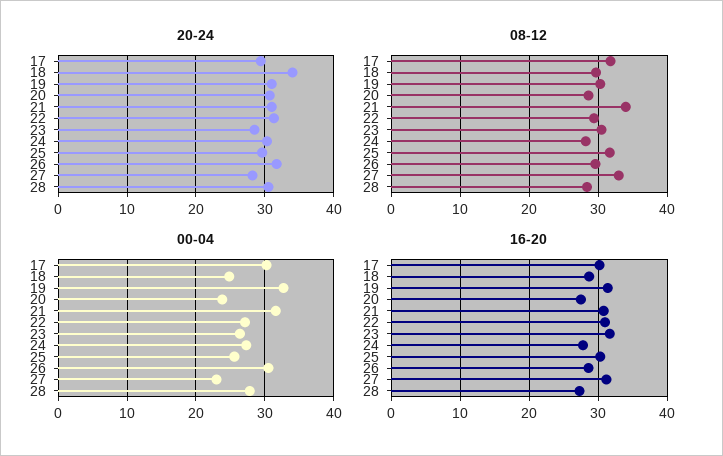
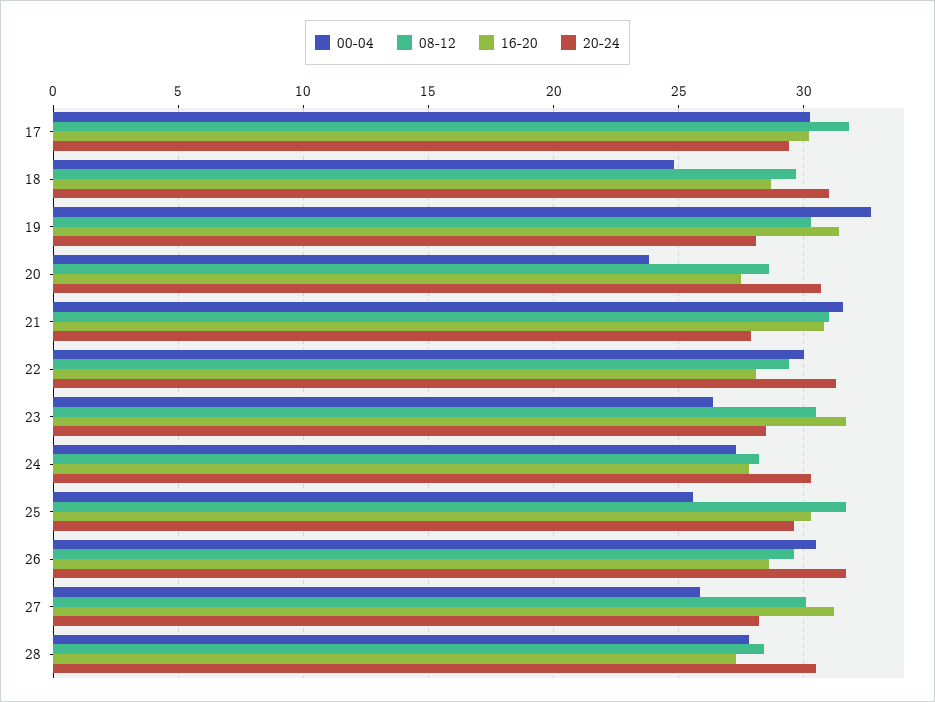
20-24, 18: 34 -> 31
20-24, 19: 31 -> 28
20-24, 21: 31 -> 28
08-12, 21: 34 -> 31
08-12, 27: 33 -> 30
00-04, 22: 27 -> 30
00-04, 27: 23 -> 26
16-20, 22: 31 -> 28

